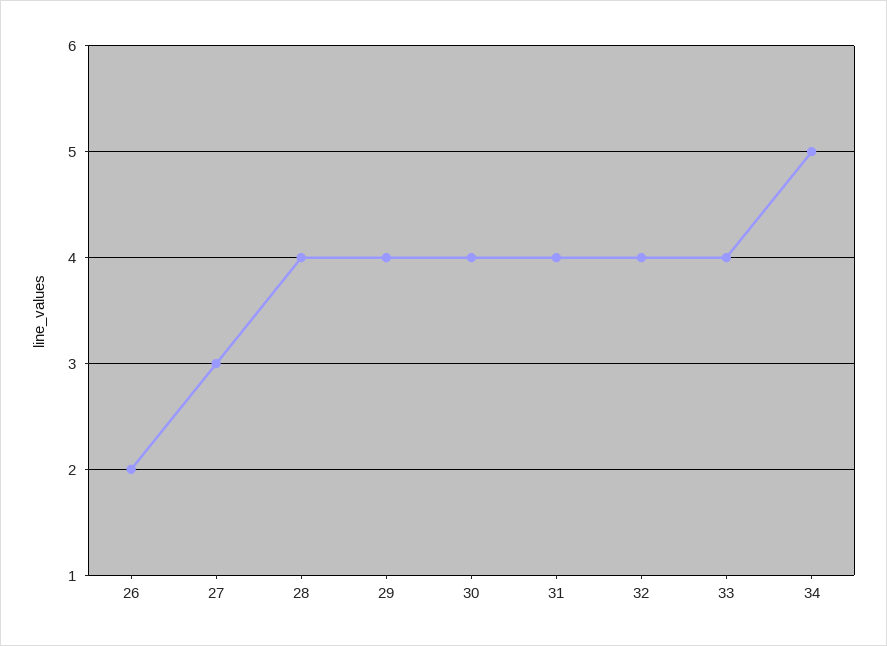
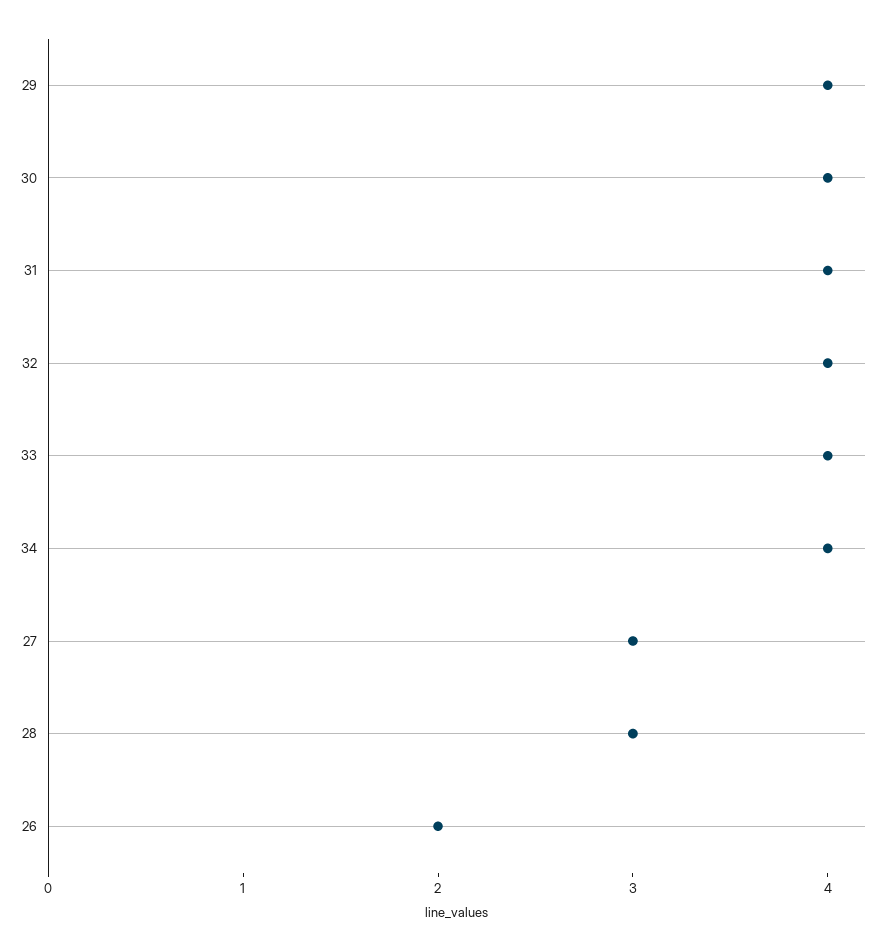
28: 4 -> 3
34: 5 -> 4

